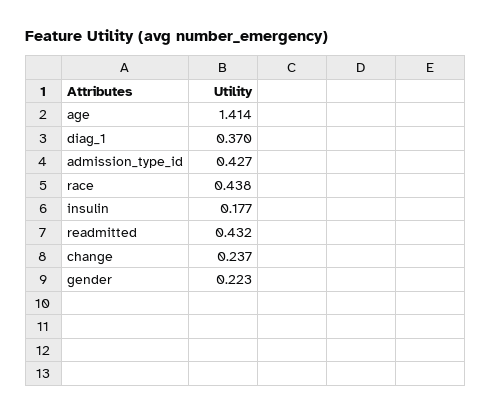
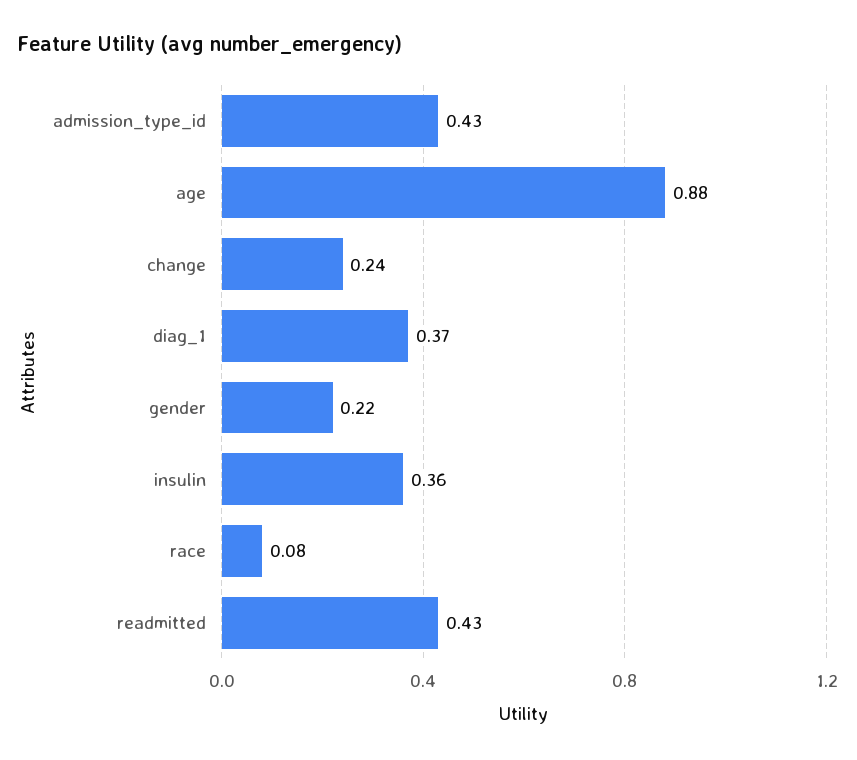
age: 1.414 -> 0.88
race: 0.438 -> 0.08
insulin: 0.177 -> 0.36

